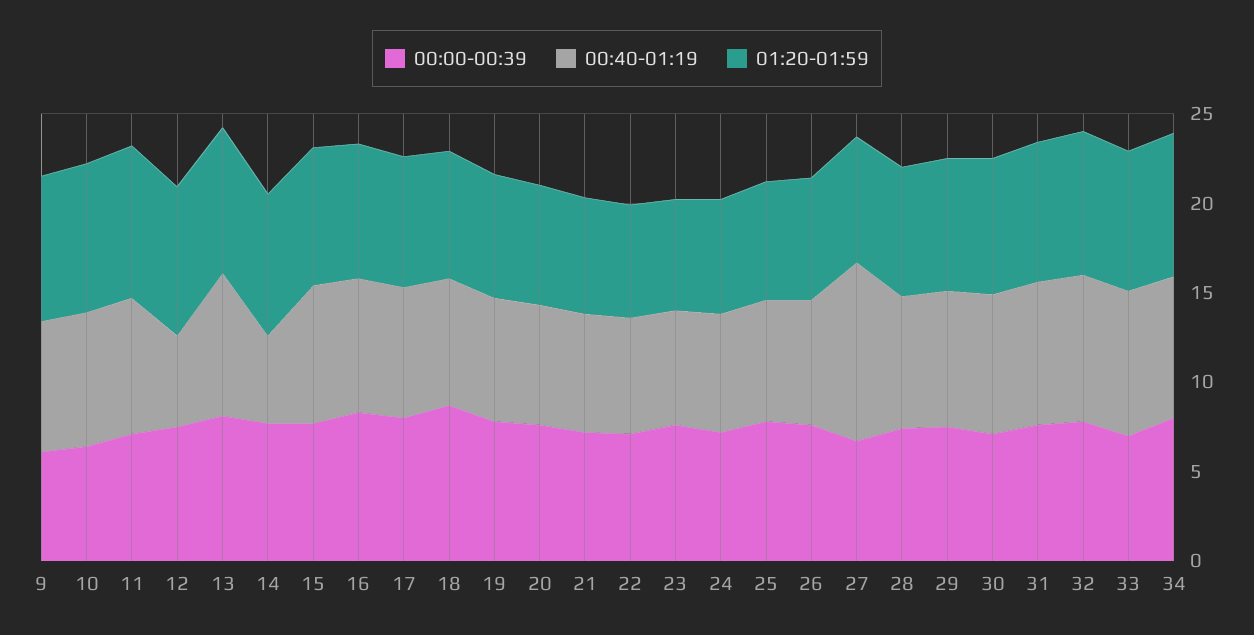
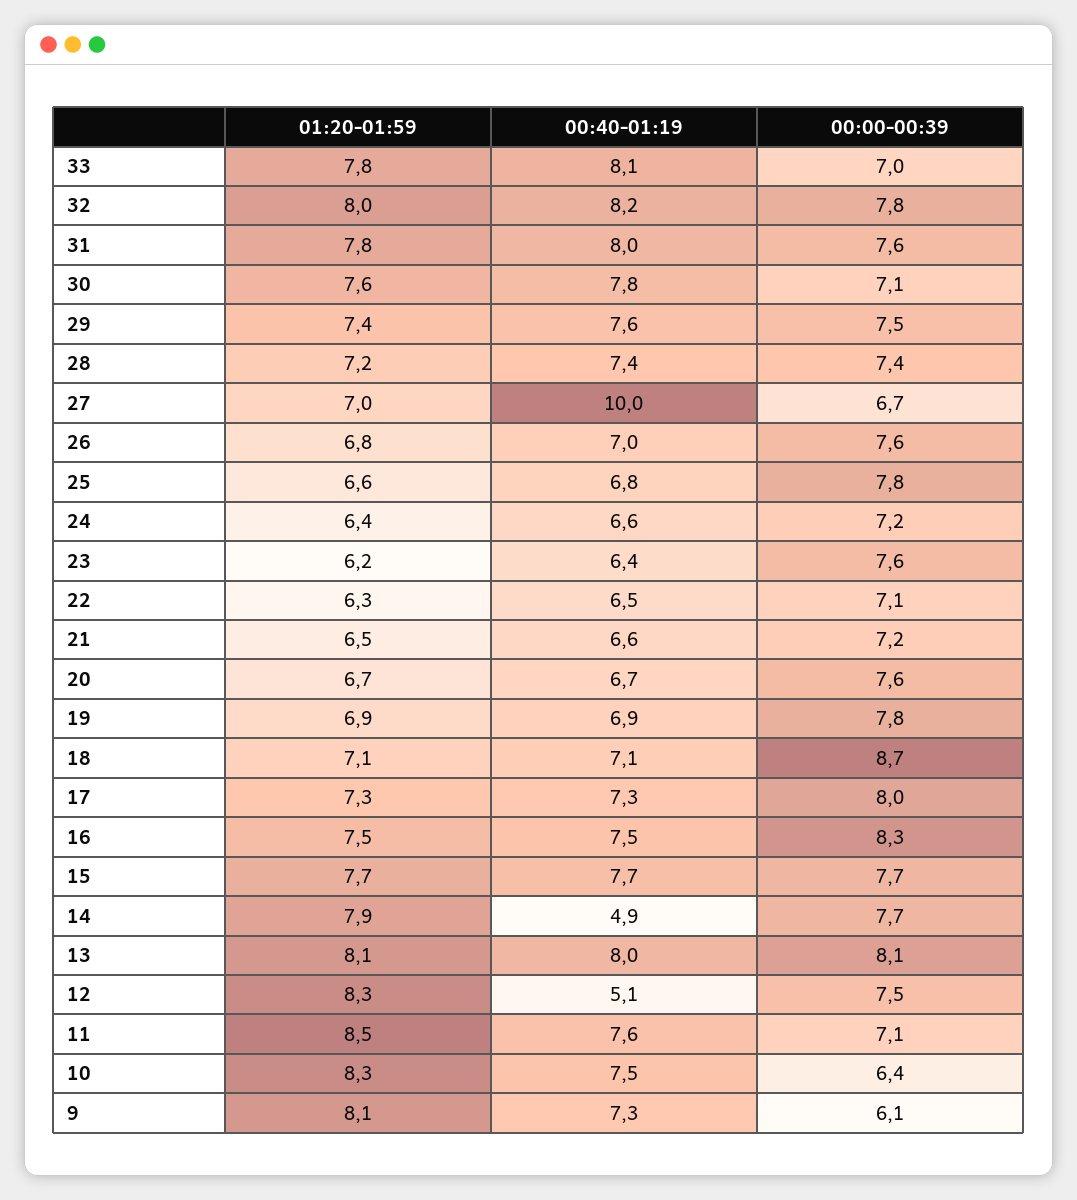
00:00-00:39, 34: 8 -> none
00:40-01:19, 34: 8 -> none
01:20-01:59, 34: 8 -> none

